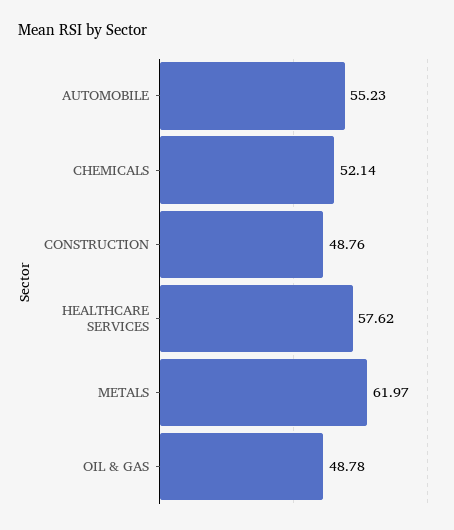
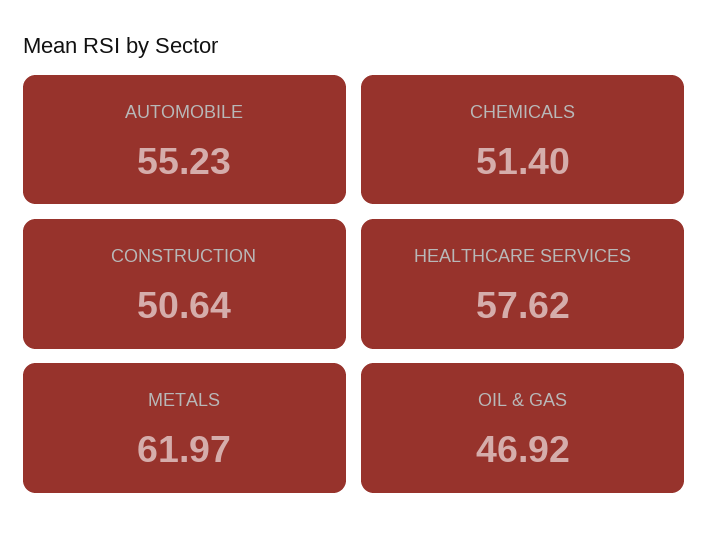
CHEMICALS: 52.14 -> 51.4
CONSTRUCTION: 48.76 -> 50.64
OIL & GAS: 48.78 -> 46.92

